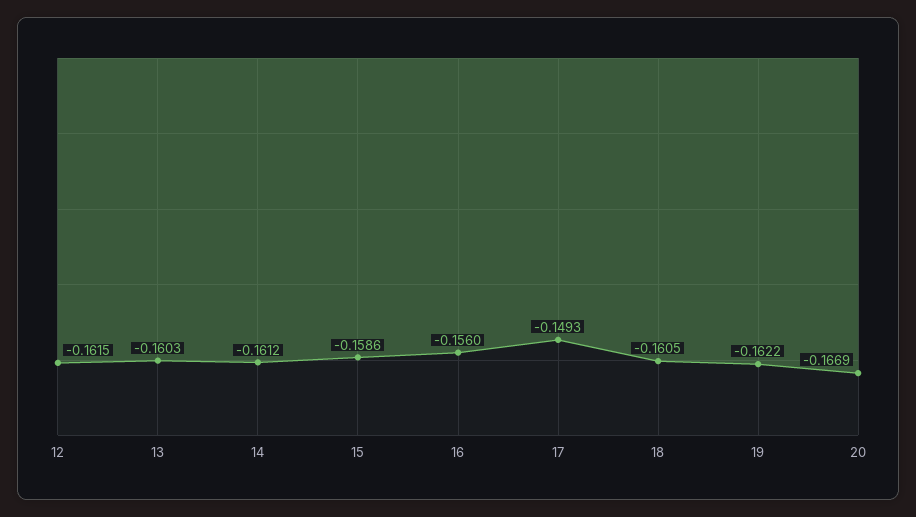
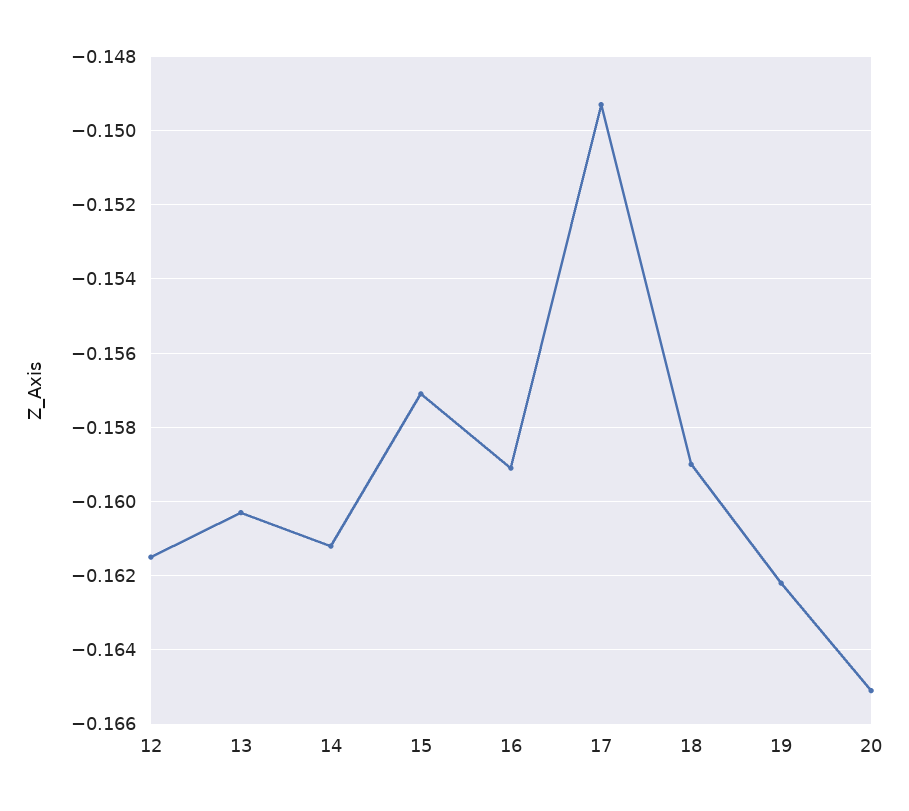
15: -0.1586 -> -0.157
16: -0.156 -> -0.159
18: -0.1605 -> -0.159
20: -0.1669 -> -0.165

